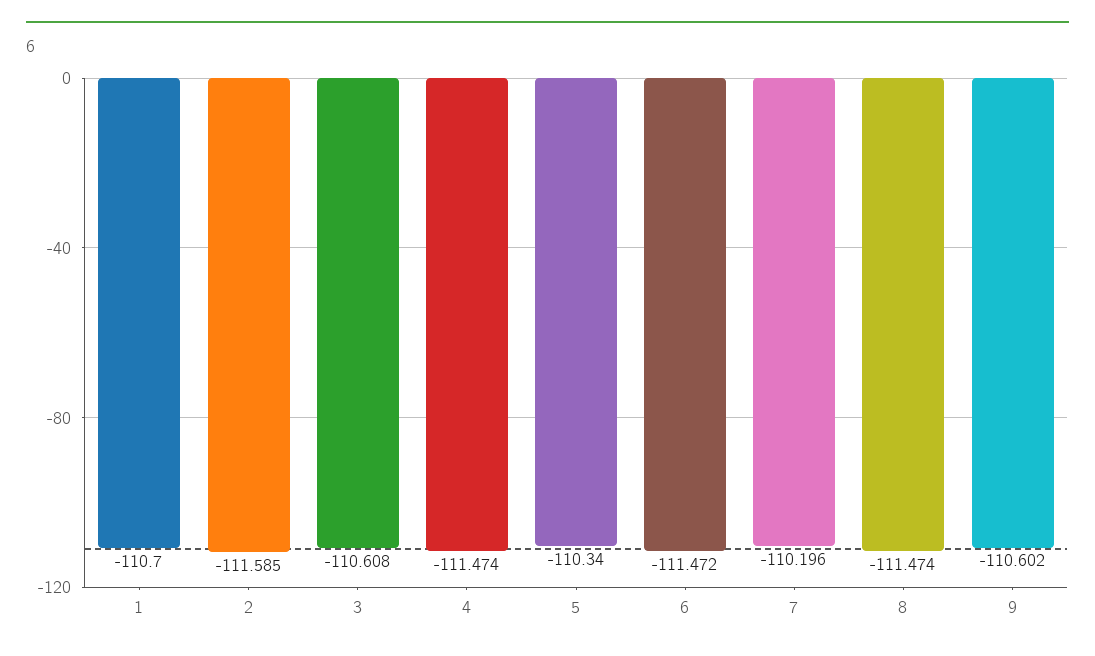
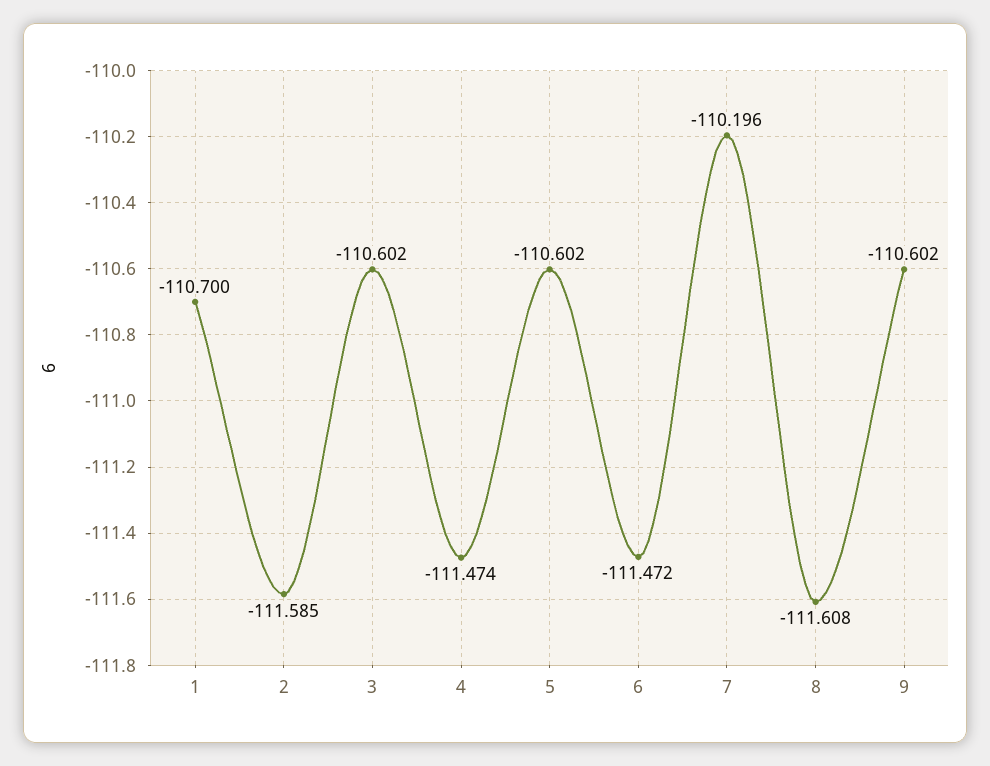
3: -110.608 -> -110.602
5: -110.34 -> -110.602
8: -111.474 -> -111.608

